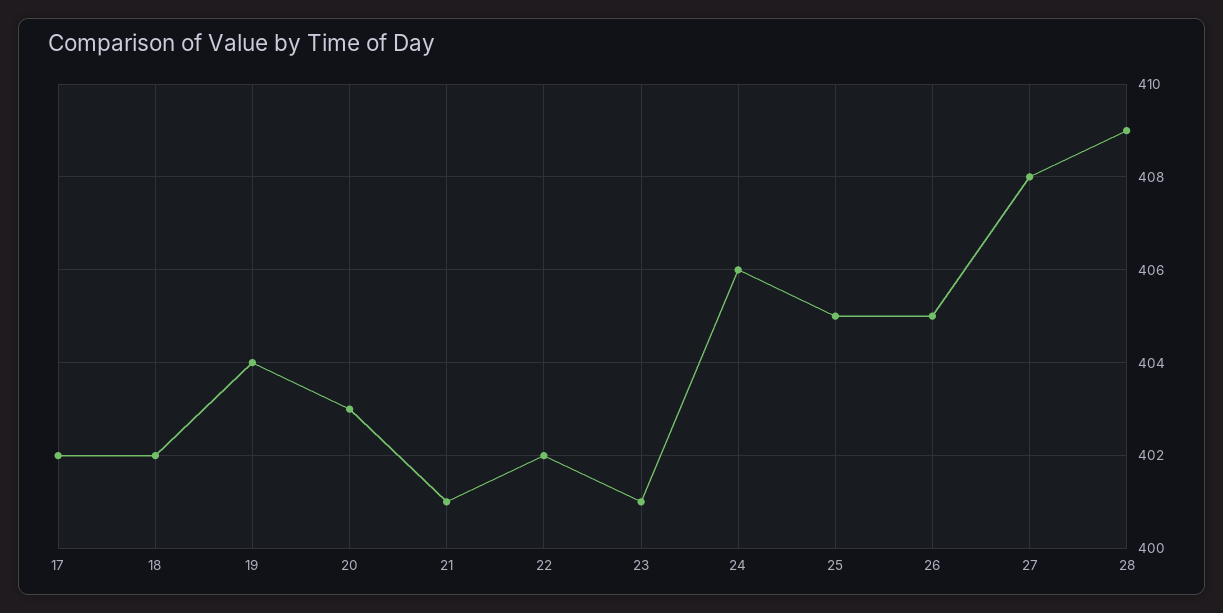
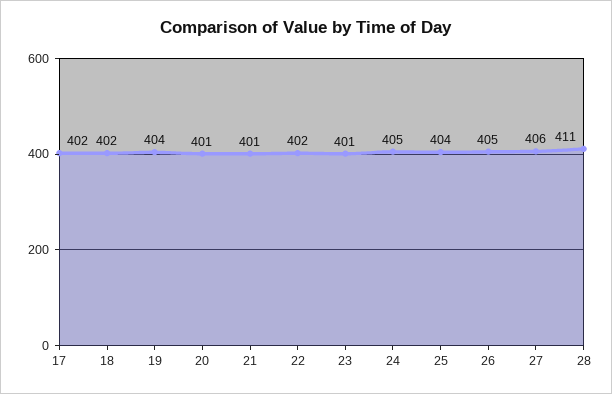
20: 403 -> 401
24: 406 -> 405
25: 405 -> 404
27: 408 -> 406
28: 409 -> 411

